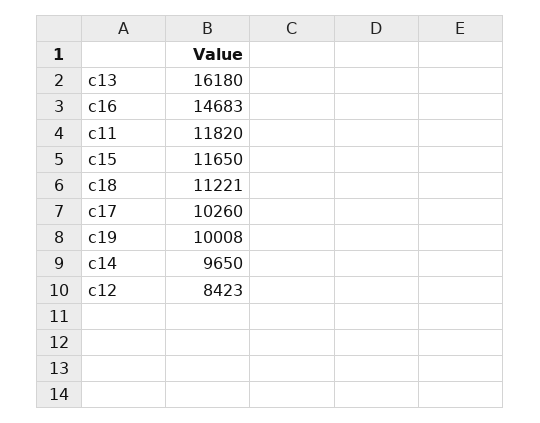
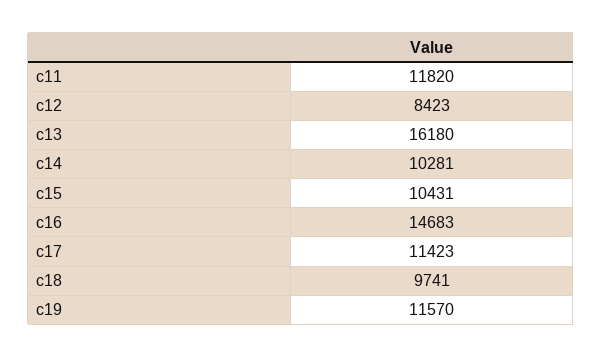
c15: 11650 -> 10431
c18: 11221 -> 9741
c17: 10260 -> 11423
c19: 10008 -> 11570
c14: 9650 -> 10281

